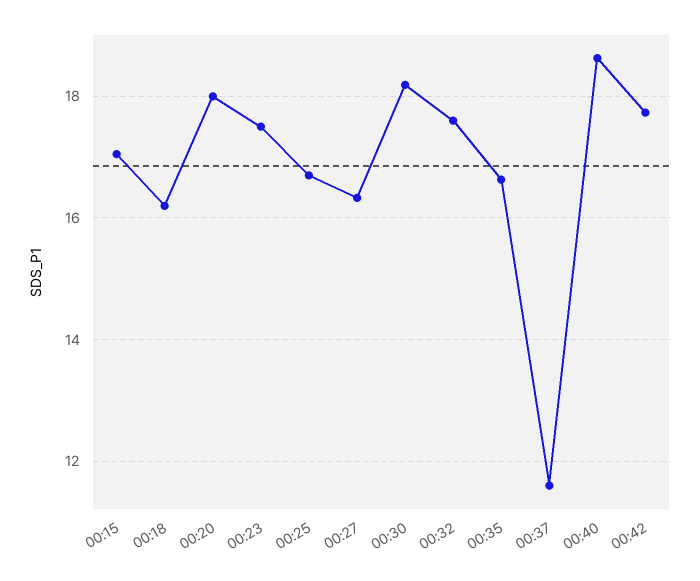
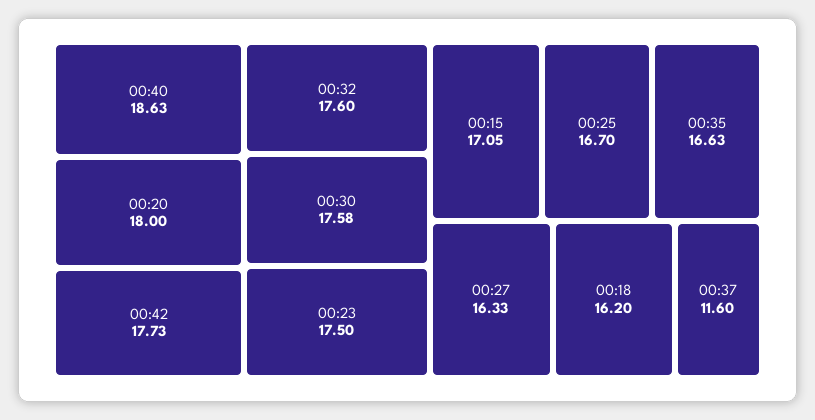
00:30: 18.2 -> 17.58

